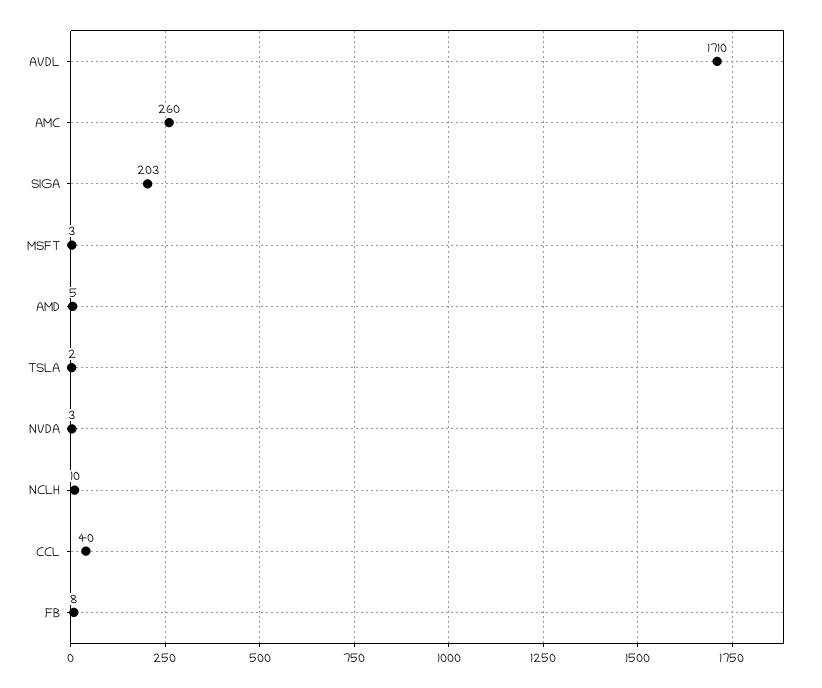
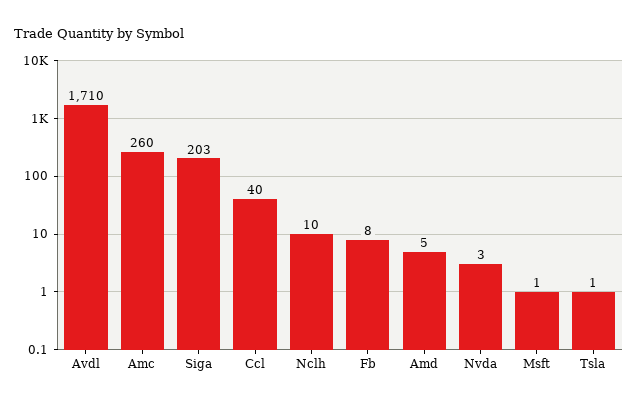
MSFT: 3 -> 1
TSLA: 2 -> 1

